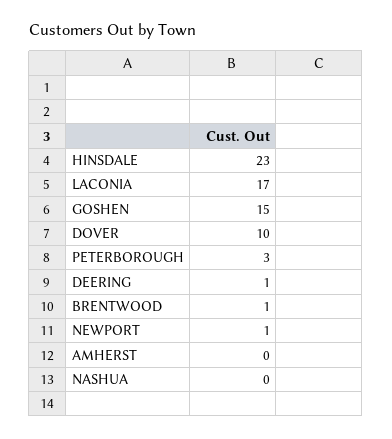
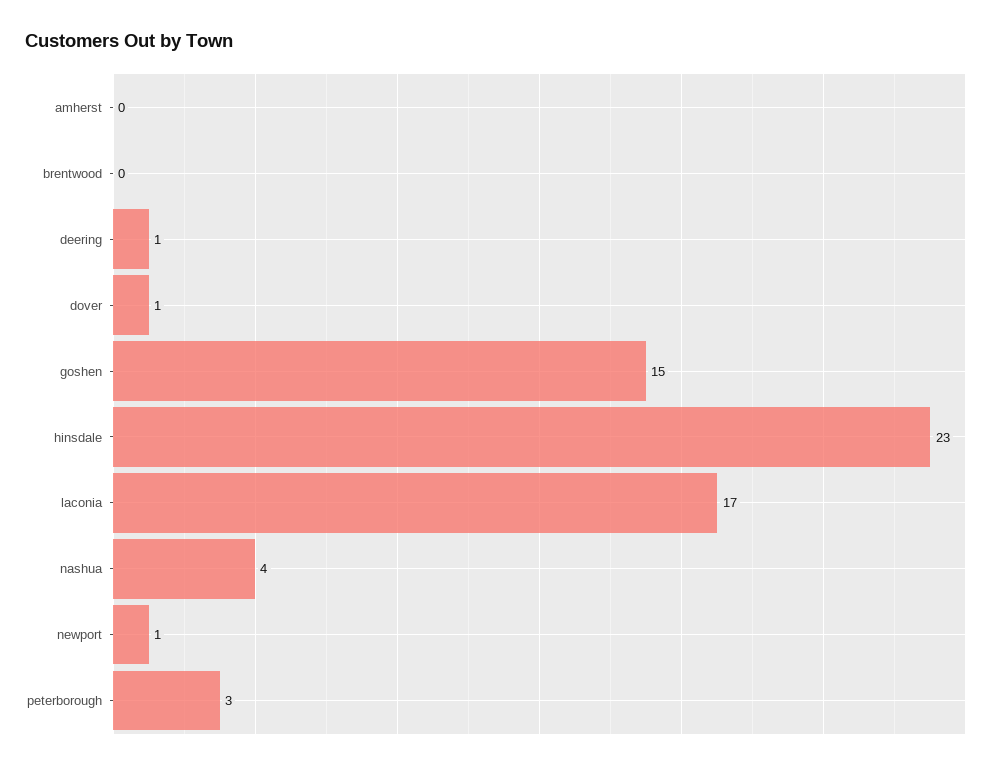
DOVER: 10 -> 1
BRENTWOOD: 1 -> 0
NASHUA: 0 -> 4

